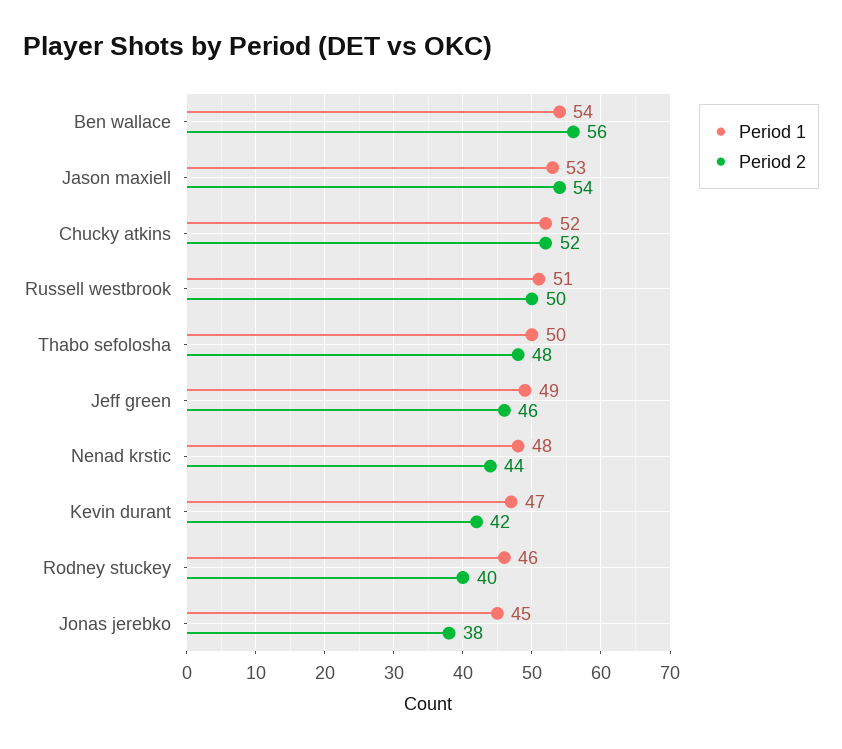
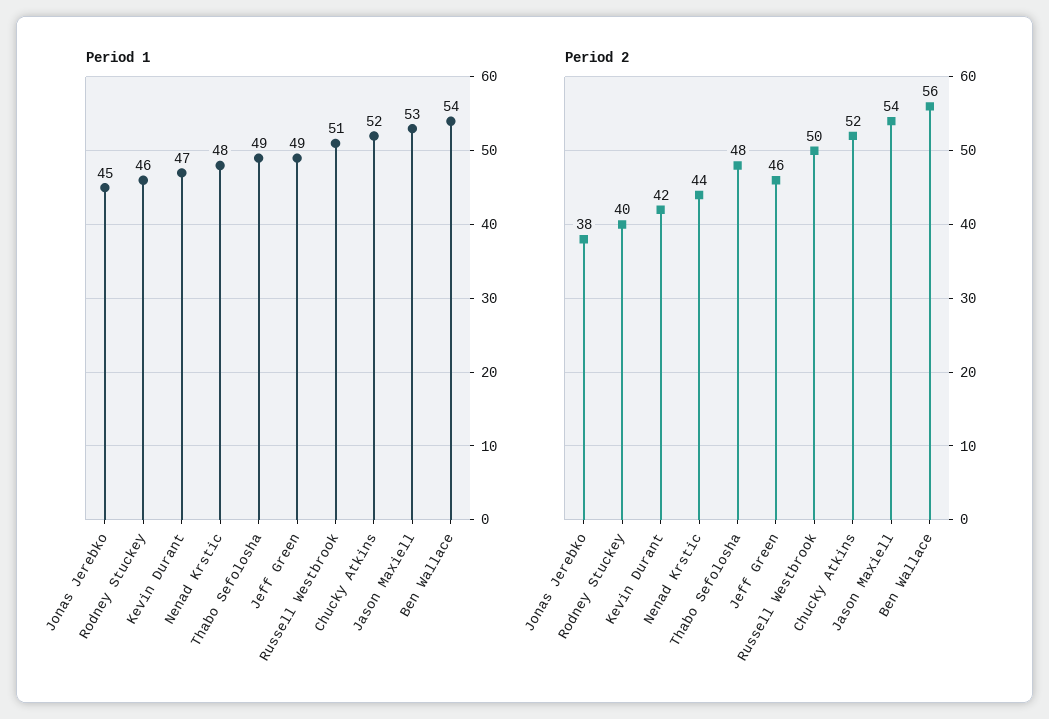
Period 1, Thabo sefolosha: 50 -> 49

